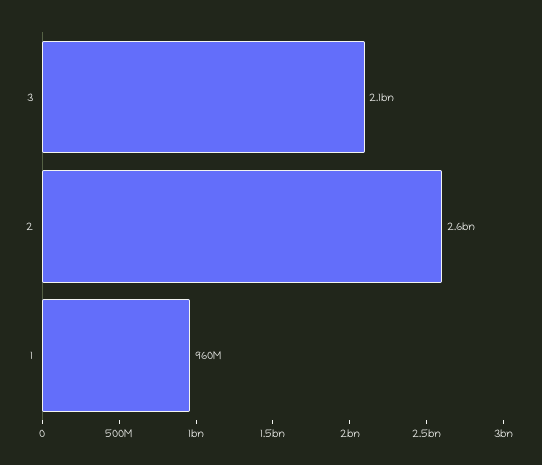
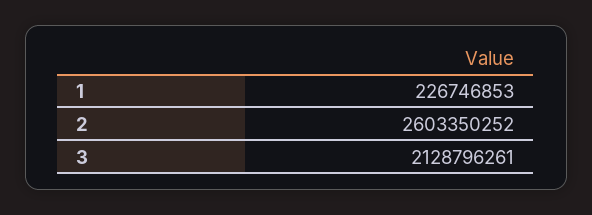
1: 960000000 -> 226746853

